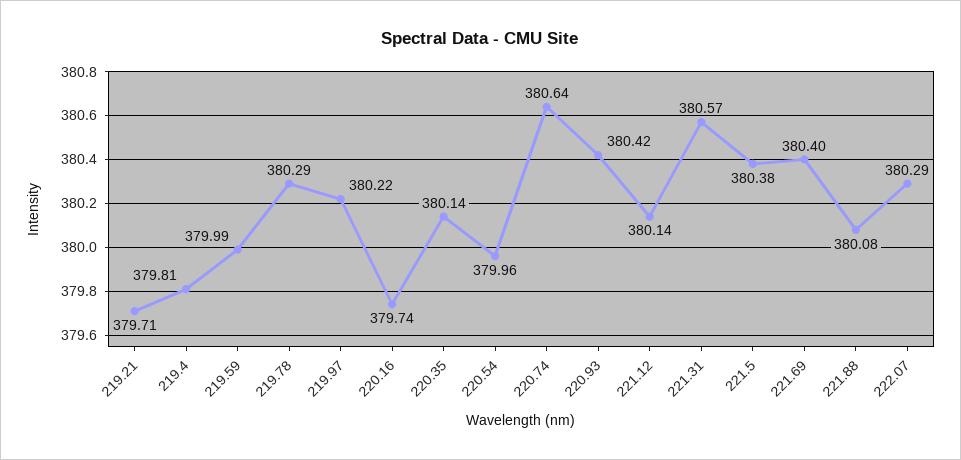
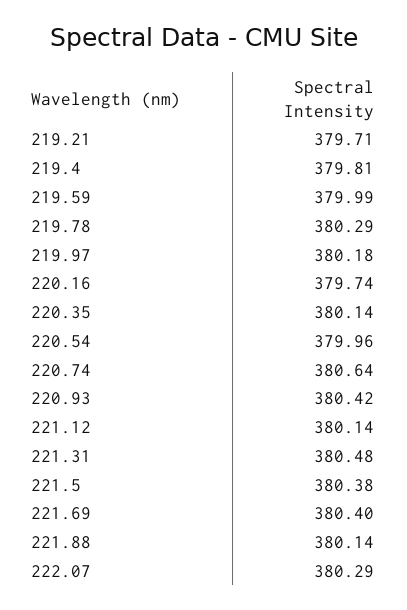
219.97: 380.22 -> 380.18
221.31: 380.57 -> 380.48
221.88: 380.08 -> 380.14

